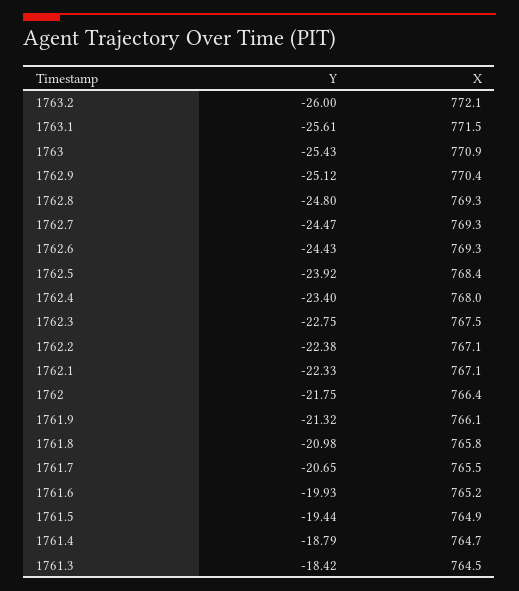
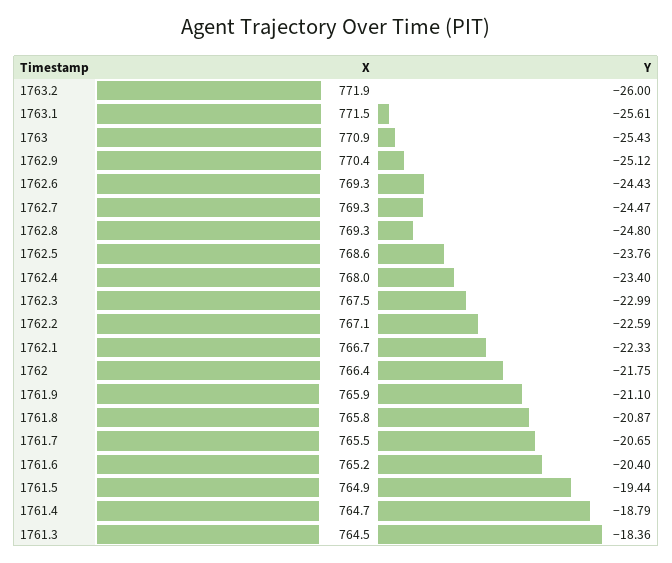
X, 1763.2: 772.1 -> 771.9
Y, 1762.5: -23.92 -> -23.76
X, 1762.5: 768.4 -> 768.6
Y, 1762.3: -22.75 -> -22.99
Y, 1762.2: -22.38 -> -22.59
X, 1762.1: 767.1 -> 766.7
Y, 1761.9: -21.32 -> -21.1
X, 1761.9: 766.1 -> 765.9
Y, 1761.8: -20.98 -> -20.87
Y, 1761.6: -19.93 -> -20.4
Y, 1761.3: -18.42 -> -18.36

